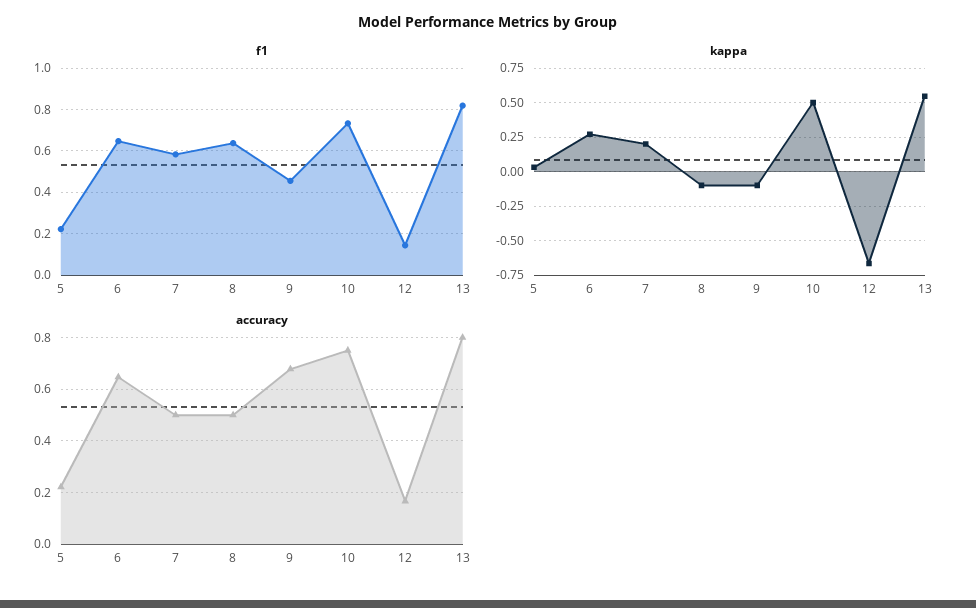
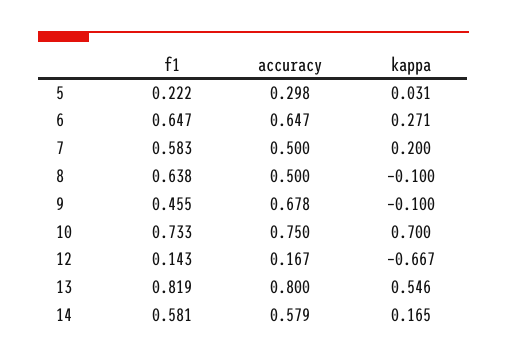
kappa, 10: 0.5 -> 0.7
accuracy, 5: 0.225 -> 0.298
f1, 14: none -> 0.581
accuracy, 14: none -> 0.579
kappa, 14: none -> 0.165

